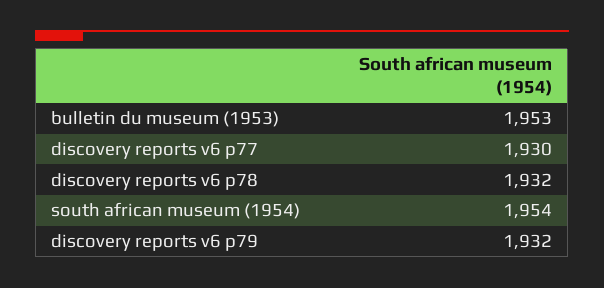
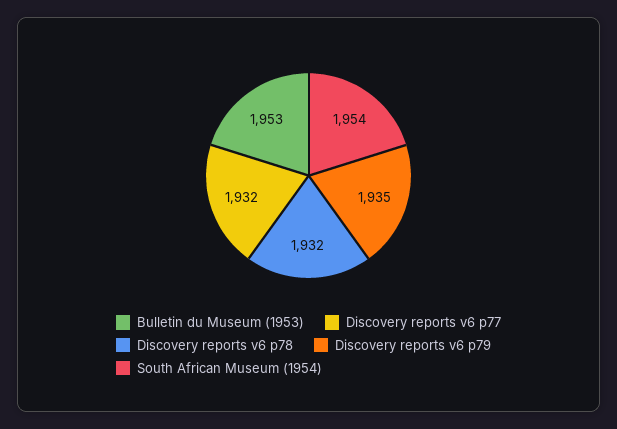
discovery reports v6 p77: 1930 -> 1932
discovery reports v6 p79: 1932 -> 1935

